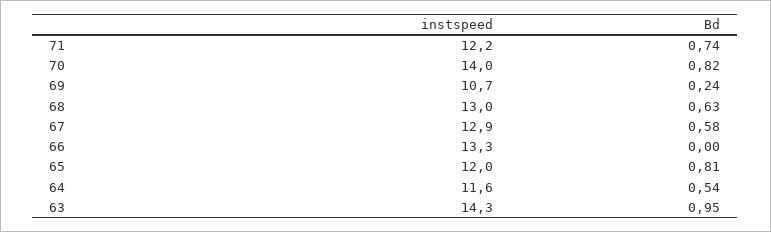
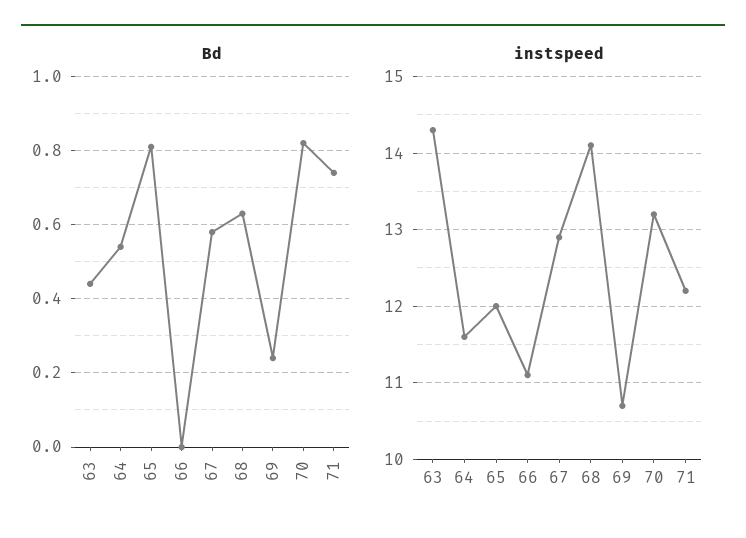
instspeed, 70: 14 -> 13.2
instspeed, 68: 13 -> 14.1
instspeed, 66: 13.3 -> 11.1
Bd, 63: 0.95 -> 0.45

